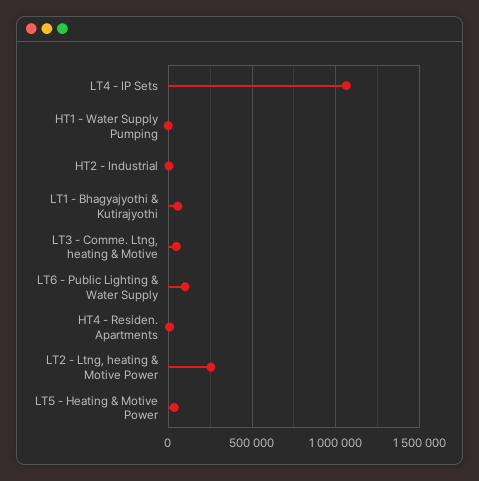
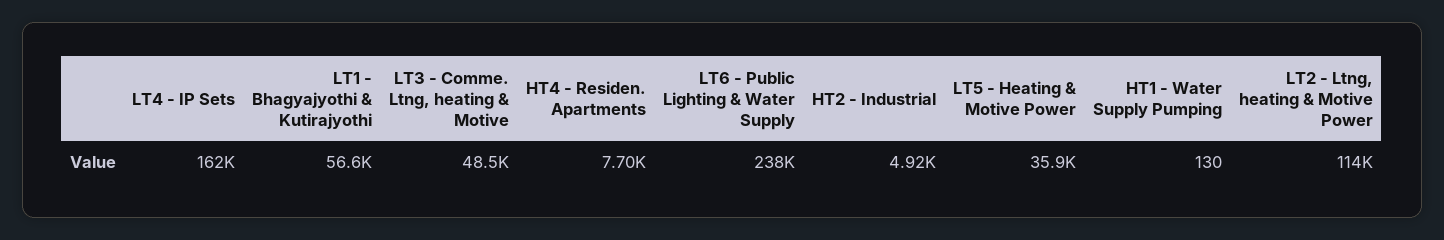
LT4 - IP Sets: 1050000 -> 162000
LT6 - Public Lighting & Water Supply: 100000 -> 238000
LT2 - Ltng, heating & Motive Power: 250000 -> 114000

